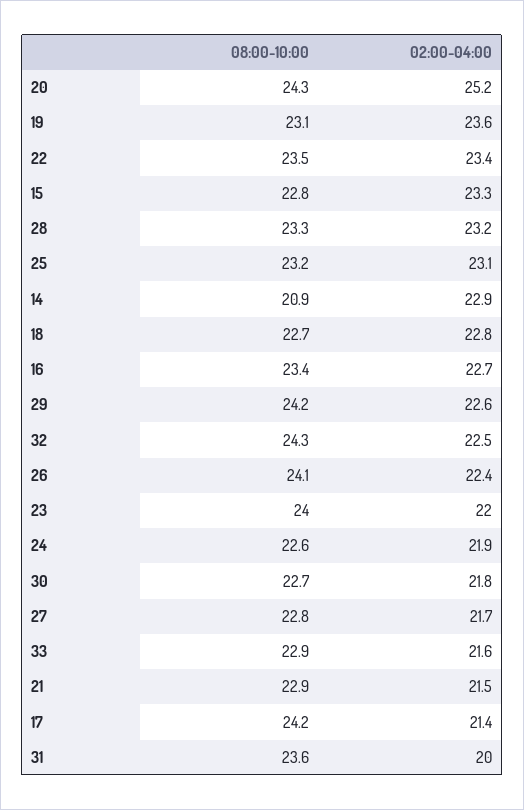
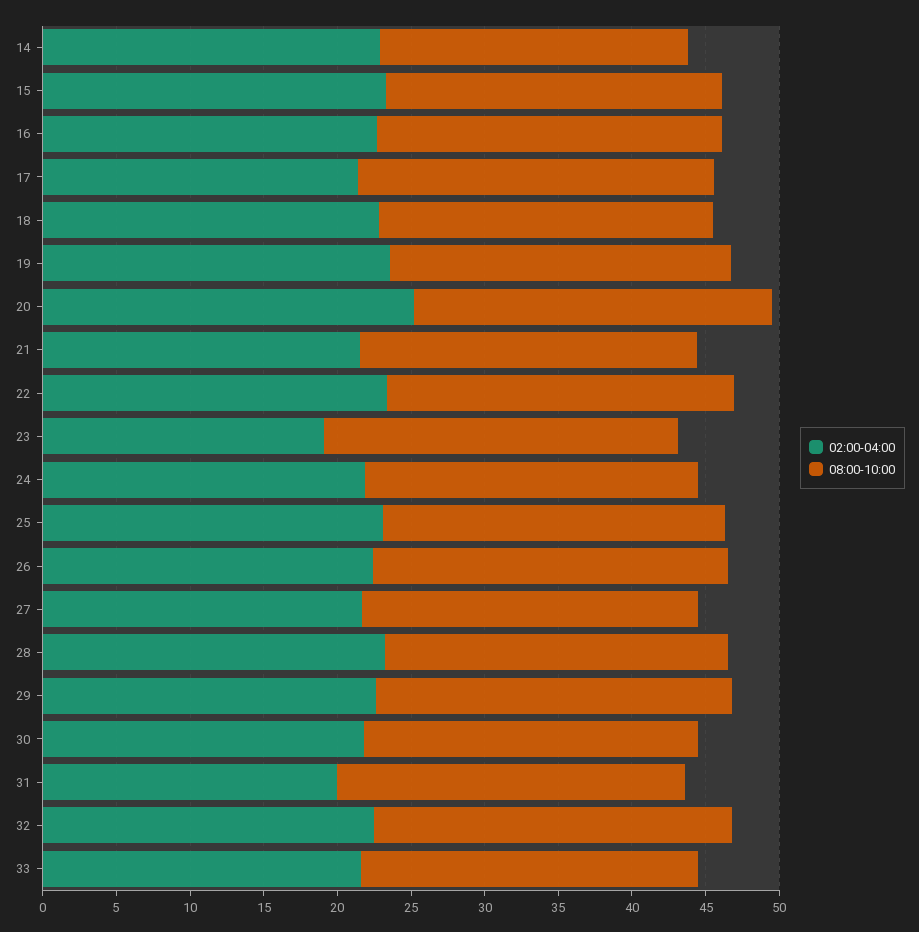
02:00-04:00, 23: 22 -> 19

